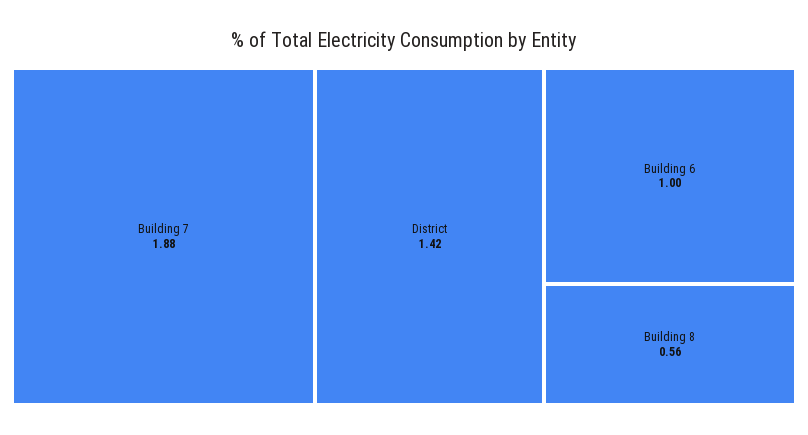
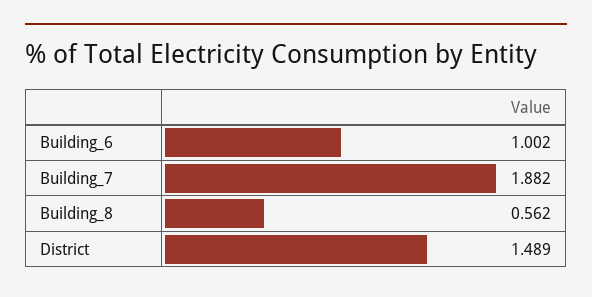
District: 1.42 -> 1.489

